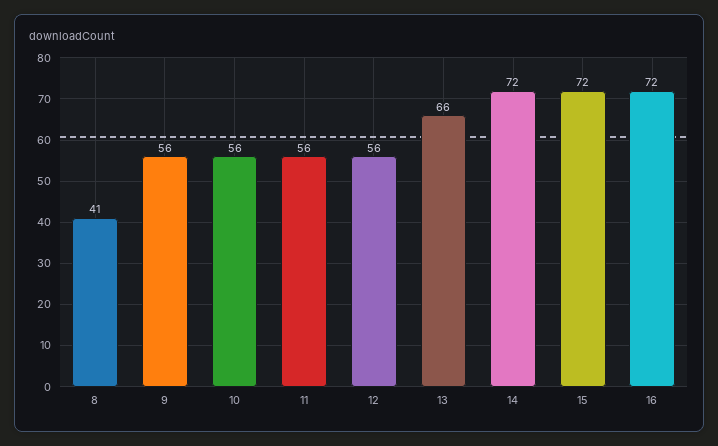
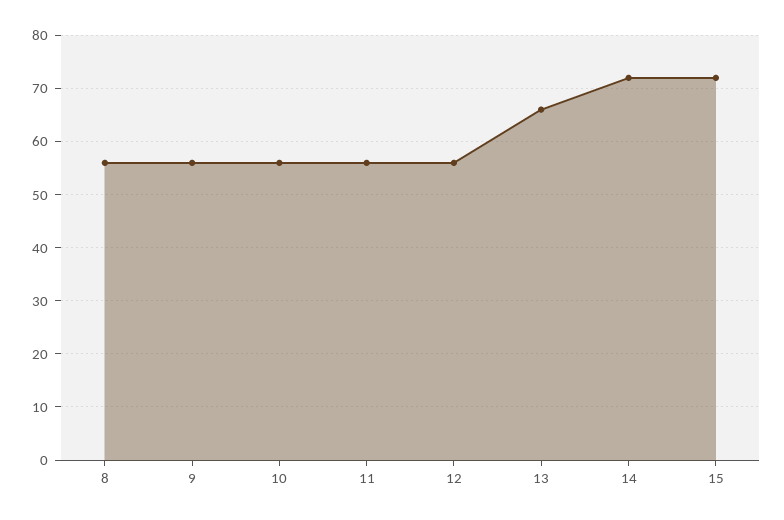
8: 41 -> 55
16: 72 -> none

